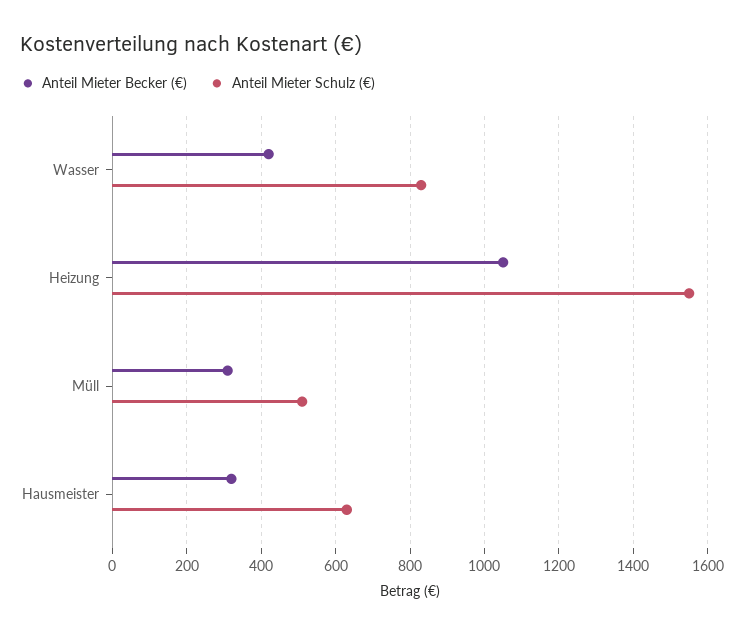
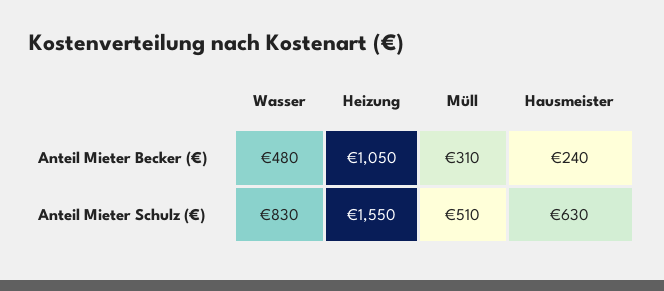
Anteil Mieter Becker (€), Wasser: 420 -> 480
Anteil Mieter Becker (€), Hausmeister: 320 -> 240

